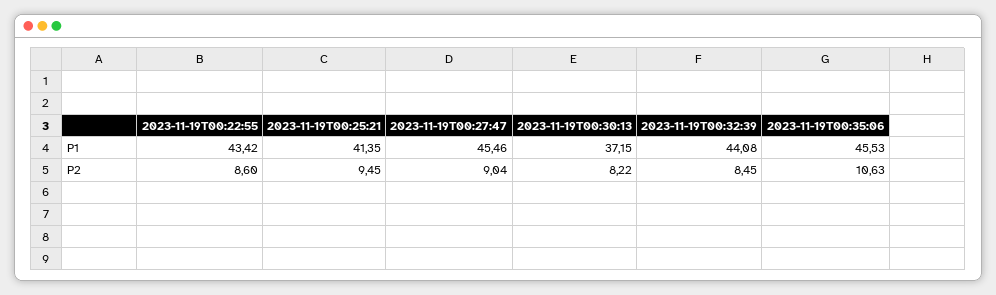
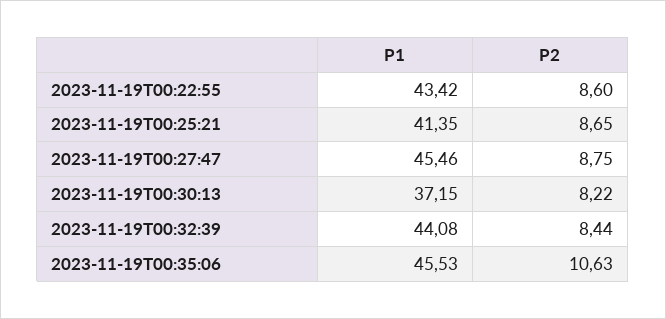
2023-11-19T00:25:21, P2: 9.45 -> 8.65
2023-11-19T00:27:47, P2: 9.04 -> 8.75
2023-11-19T00:32:39, P2: 8.45 -> 8.44

